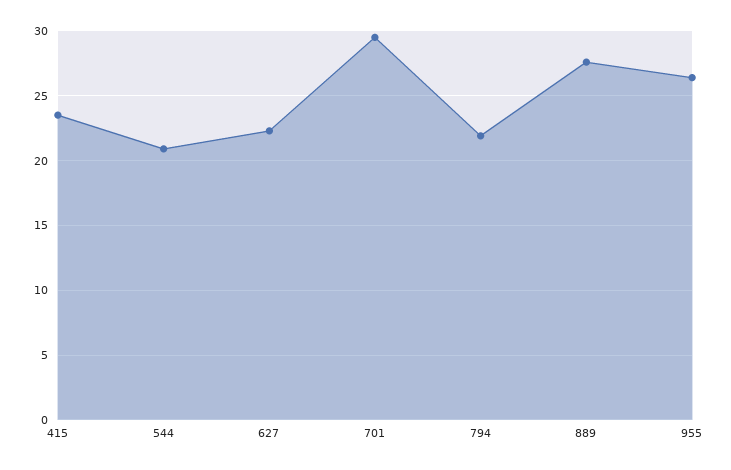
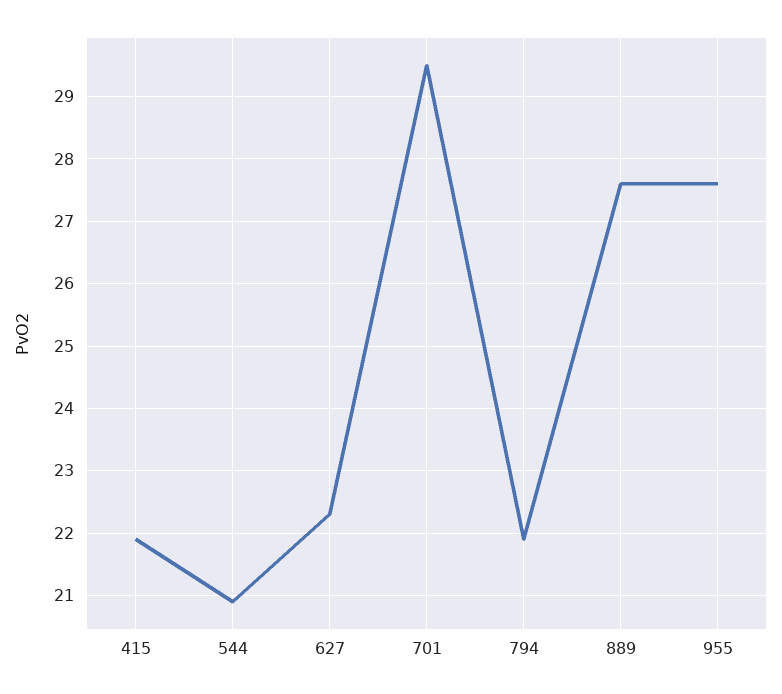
415: 23.5 -> 21.9
955: 26.5 -> 27.6

